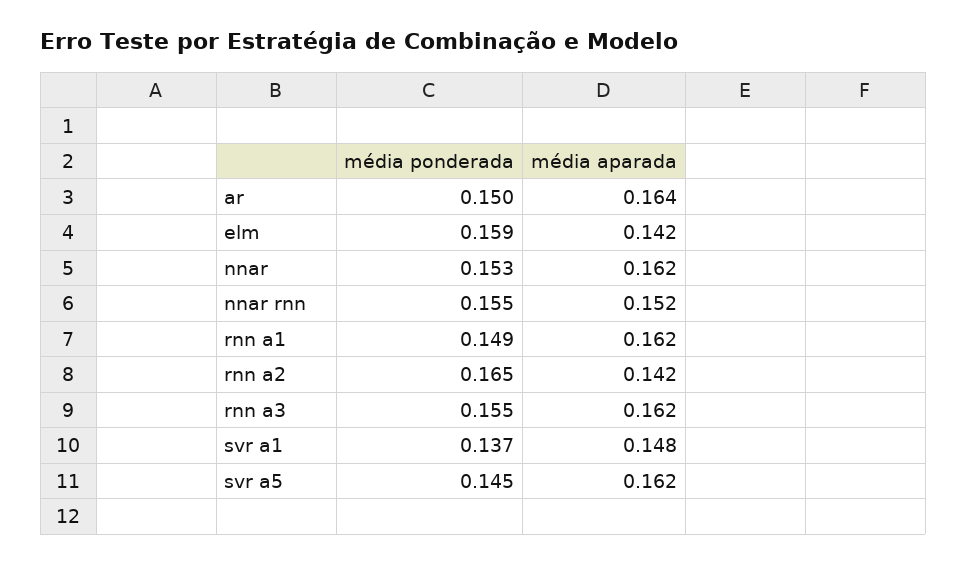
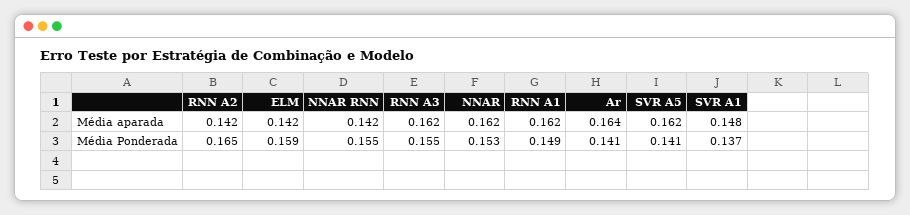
média ponderada, ar: 0.15 -> 0.141
média aparada, nnar rnn: 0.152 -> 0.142
média ponderada, svr a5: 0.145 -> 0.141

